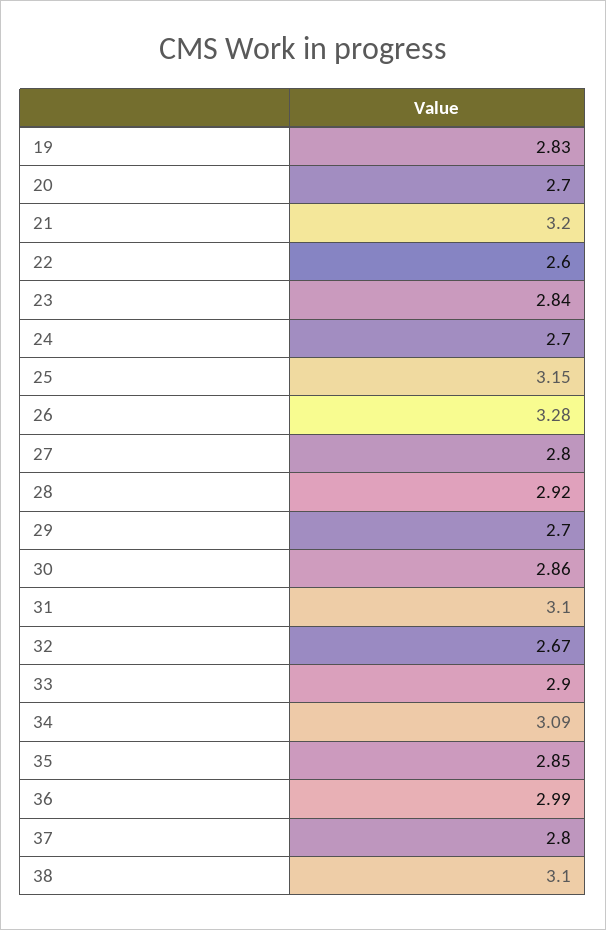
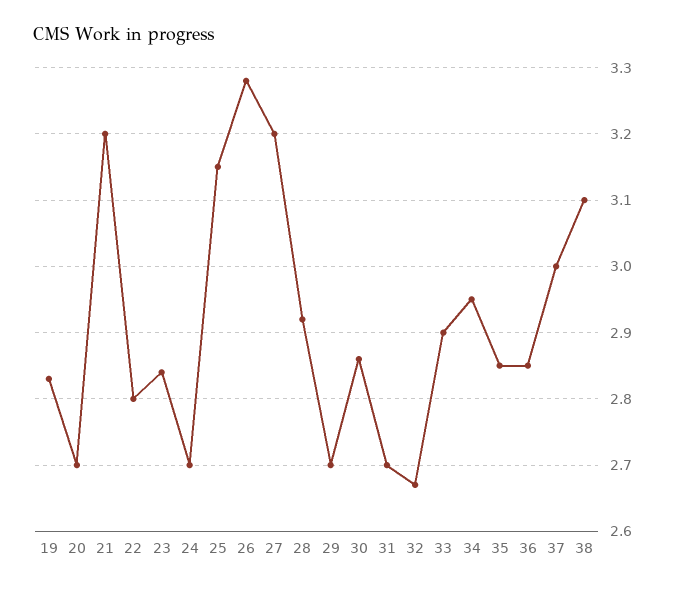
22: 2.6 -> 2.8
27: 2.8 -> 3.2
31: 3.1 -> 2.7
34: 3.09 -> 2.95
36: 2.99 -> 2.85
37: 2.8 -> 3

